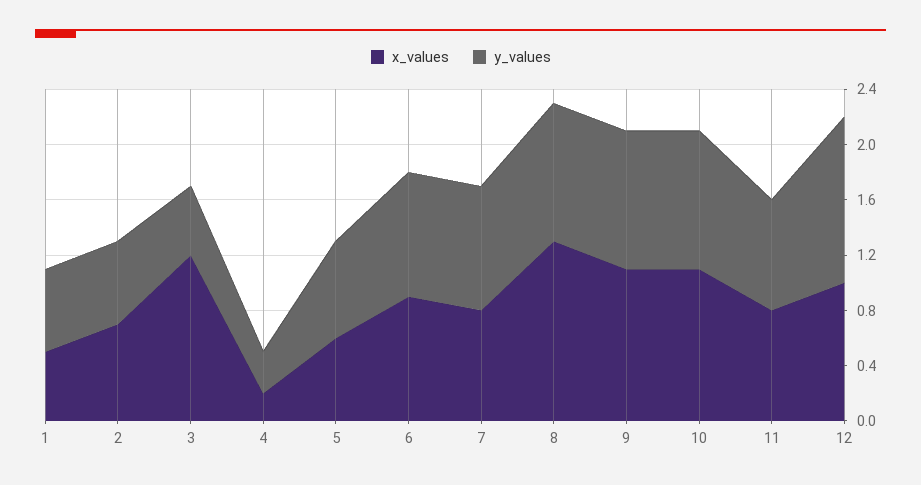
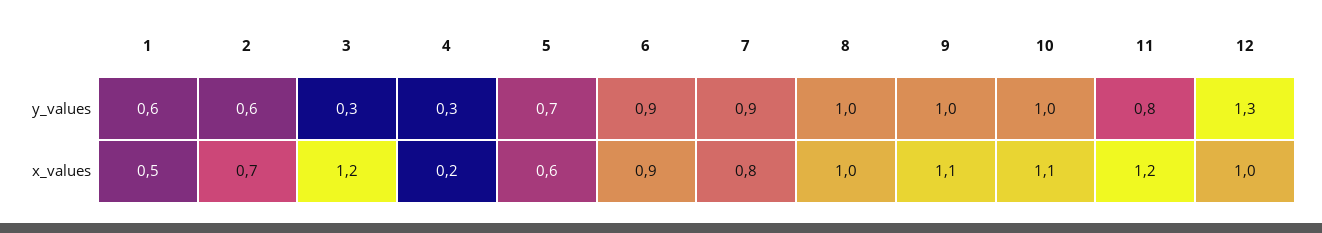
y_values, 3: 0.5 -> 0.3
x_values, 8: 1.3 -> 1
x_values, 11: 0.8 -> 1.2
y_values, 12: 1.2 -> 1.3

